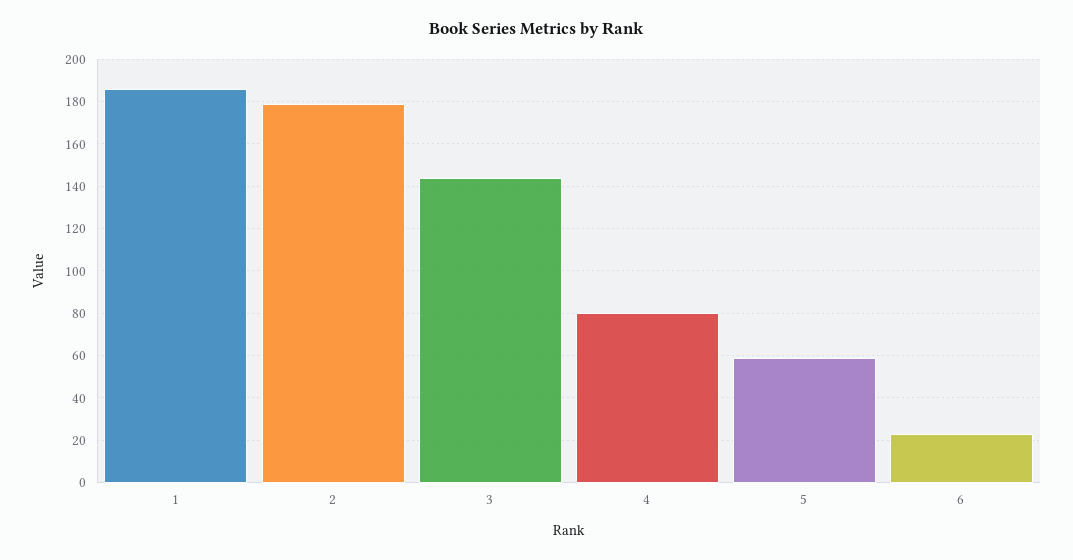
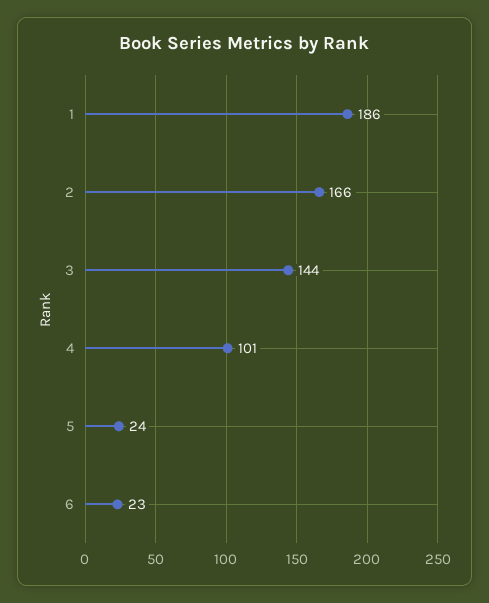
2: 180 -> 166
4: 80 -> 101
5: 60 -> 24

